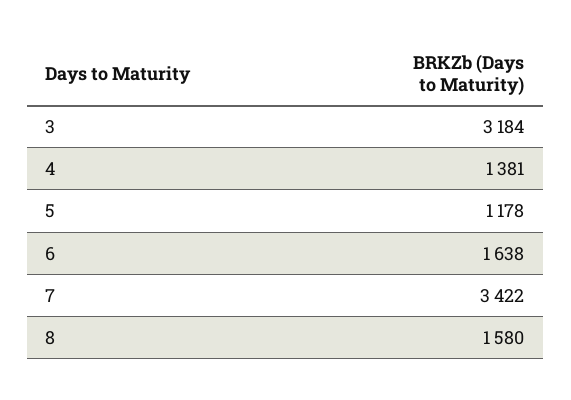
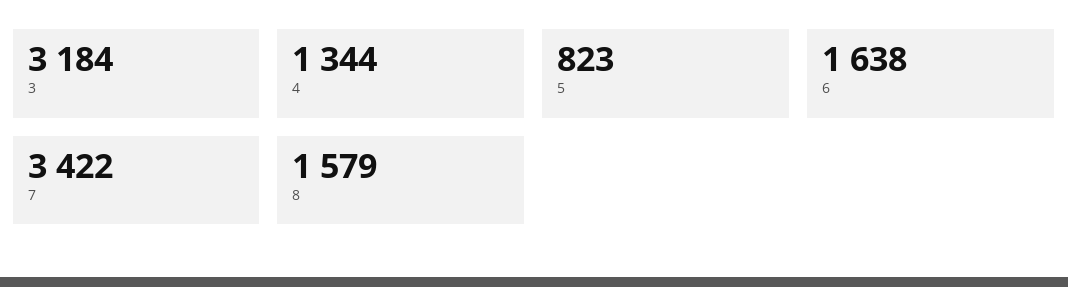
4: 1381 -> 1344
5: 1178 -> 823
8: 1580 -> 1579

